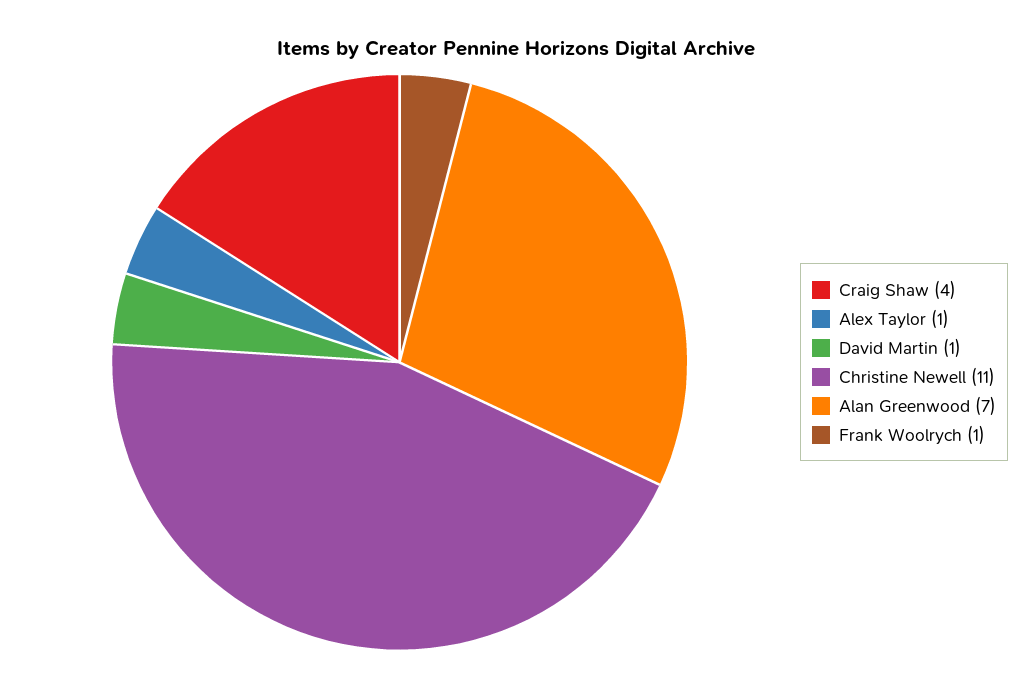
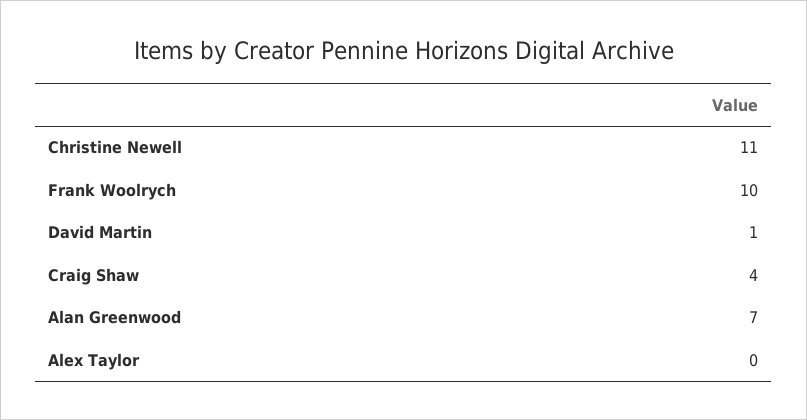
Alex Taylor: 1 -> 0
Frank Woolrych: 1 -> 10

